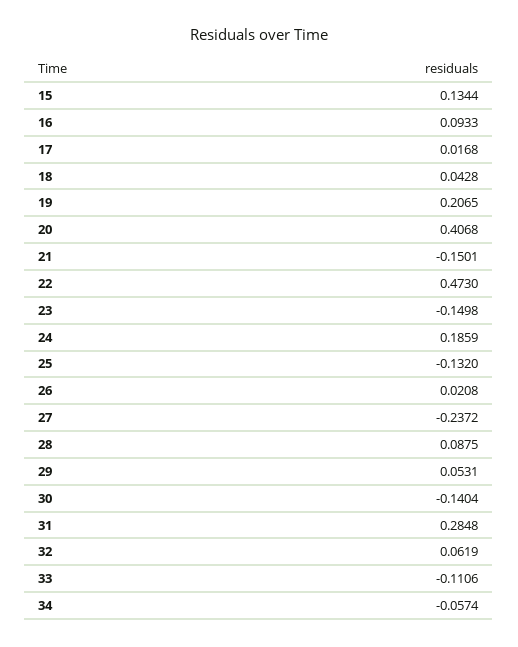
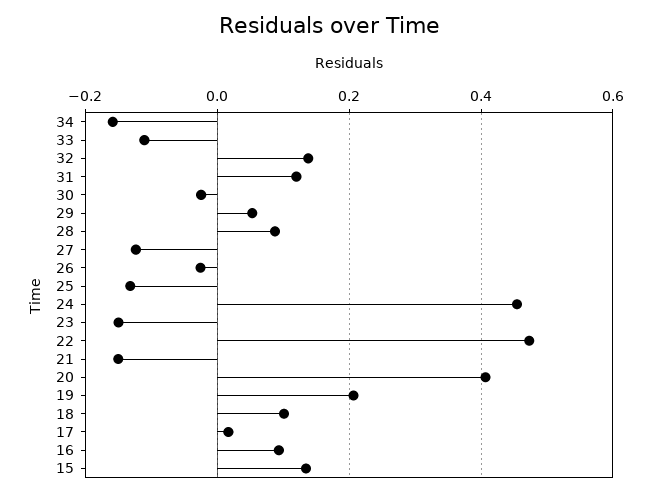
18: 0.0428 -> 0.1
24: 0.1859 -> 0.46
26: 0.0208 -> -0.02
27: -0.2372 -> -0.12
30: -0.1404 -> -0.02
31: 0.2848 -> 0.12
32: 0.0619 -> 0.14
34: -0.0574 -> -0.16

